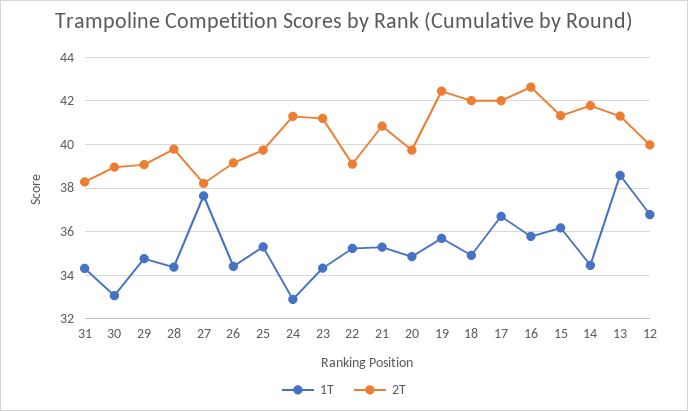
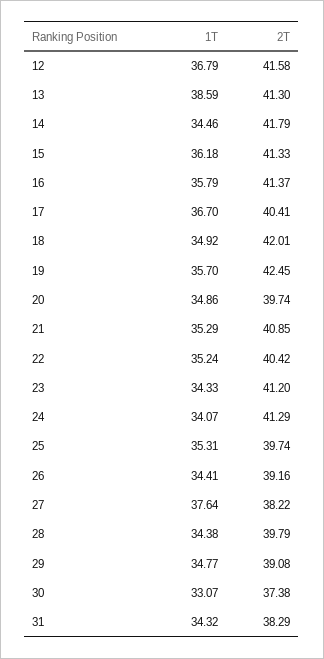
2T, 30: 39 -> 37.38
1T, 24: 33 -> 34.07
2T, 22: 39 -> 40.42
2T, 17: 42 -> 40.41
2T, 16: 42.5 -> 41.37
2T, 12: 40 -> 41.58

